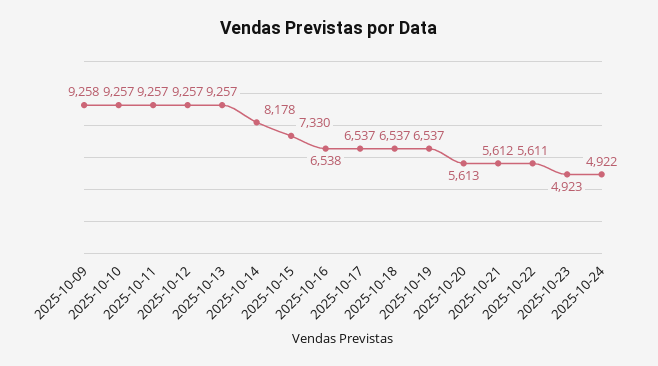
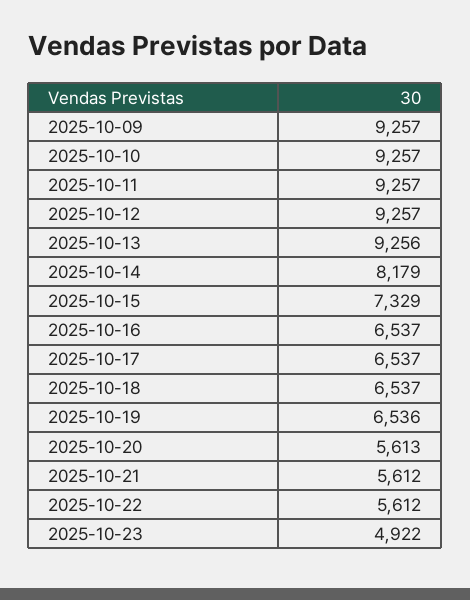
2025-10-09: 9258 -> 9257
2025-10-13: 9257 -> 9256
2025-10-14: 8178 -> 8179
2025-10-15: 7330 -> 7329
2025-10-16: 6538 -> 6537
2025-10-19: 6537 -> 6536
2025-10-22: 5611 -> 5612
2025-10-23: 4923 -> 4922
2025-10-24: 4922 -> none

